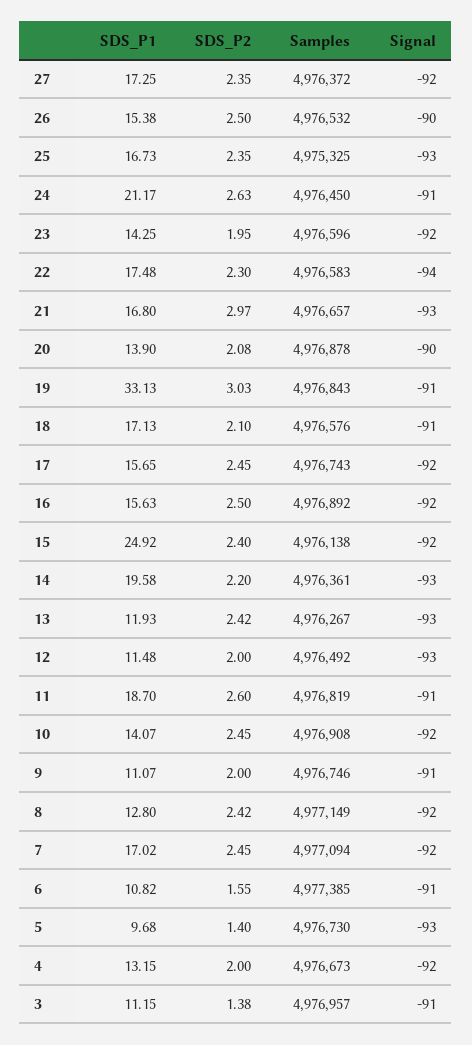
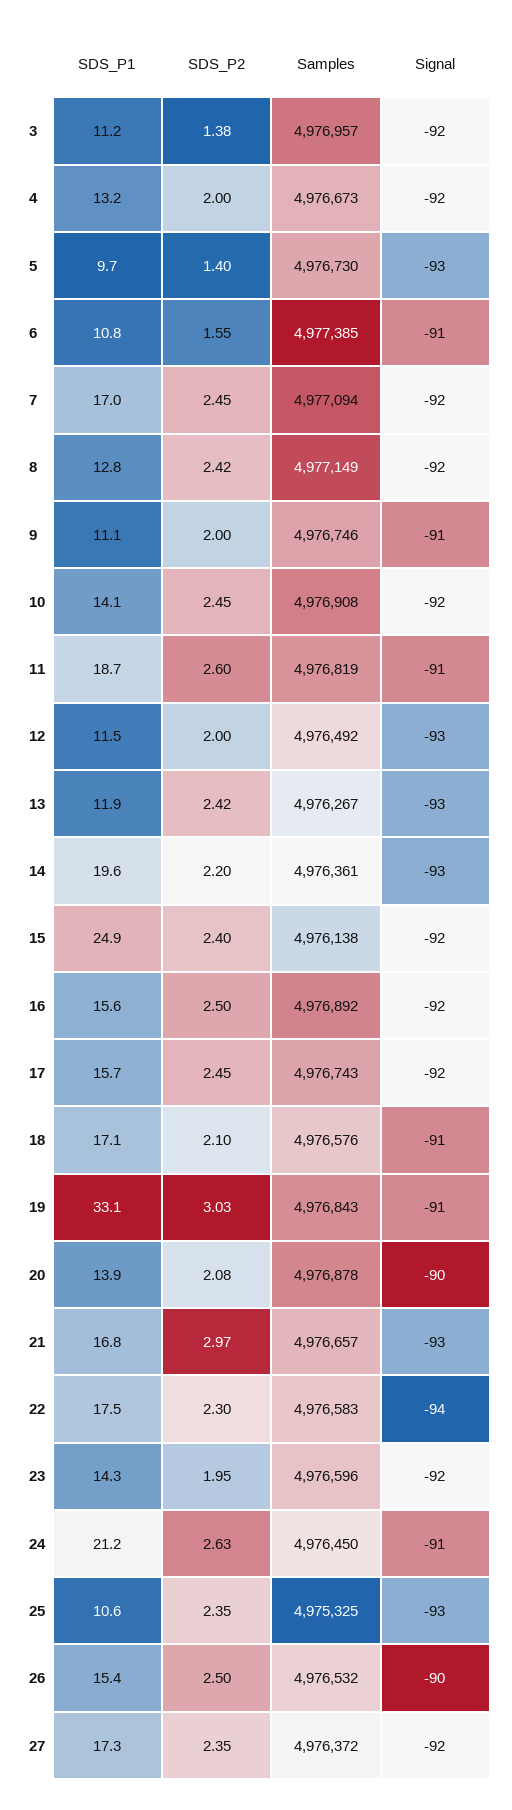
SDS_P1, 25: 16.73 -> 10.6
Signal, 3: -91 -> -92

